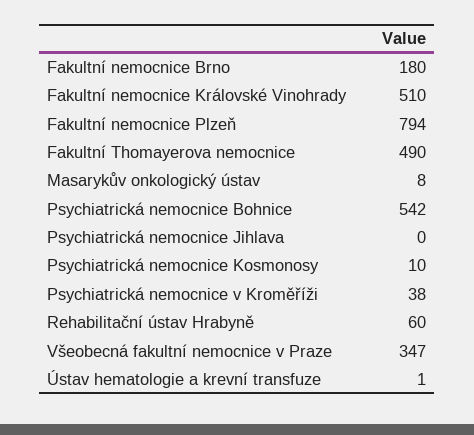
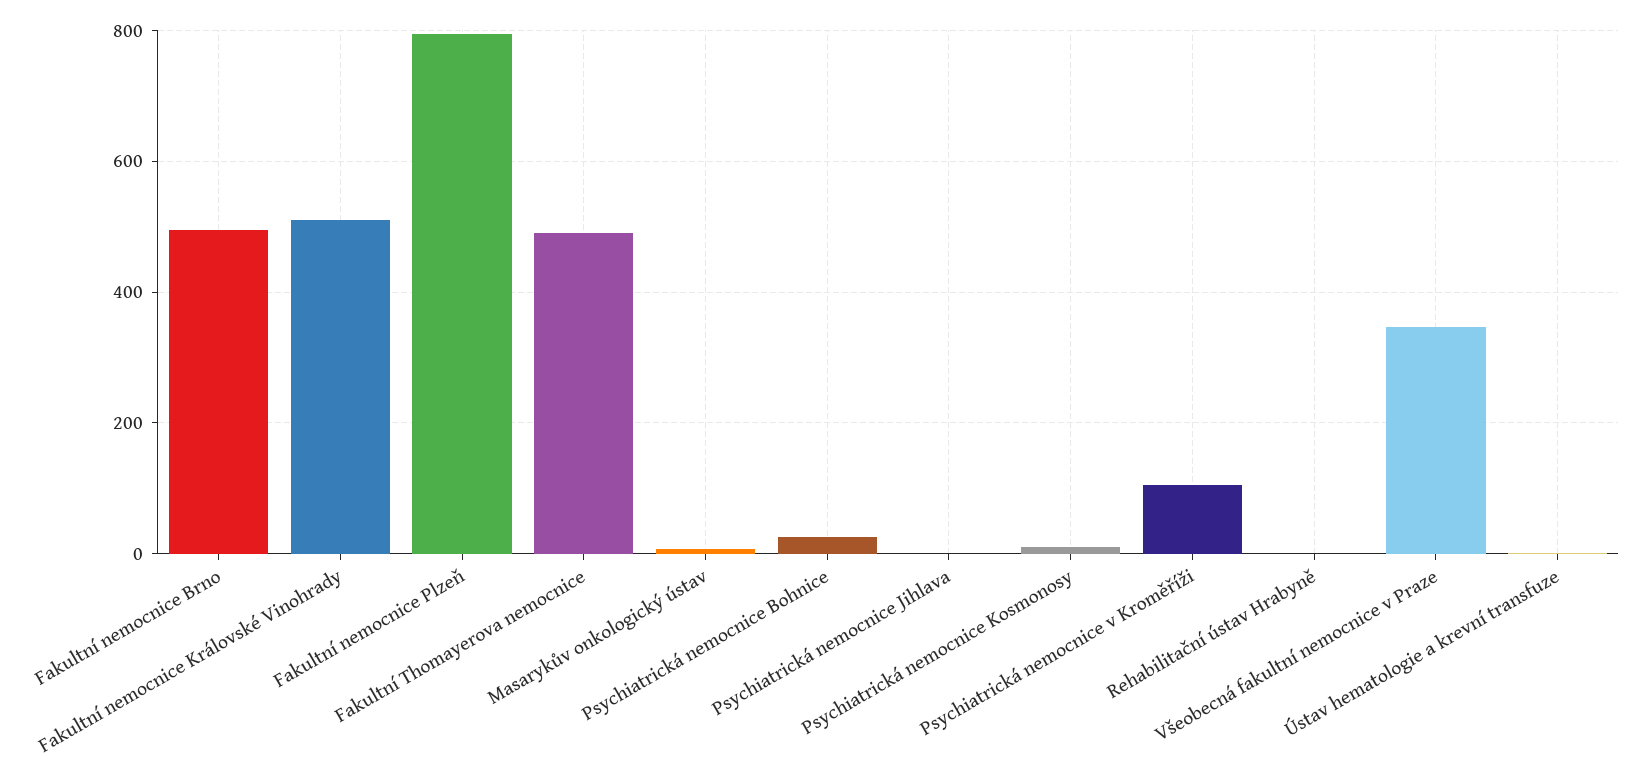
Fakultní nemocnice Brno: 180 -> 500
Psychiatrická nemocnice Bohnice: 542 -> 20
Psychiatrická nemocnice v Kroměříži: 38 -> 100
Rehabilitační ústav Hrabyně: 60 -> 0

